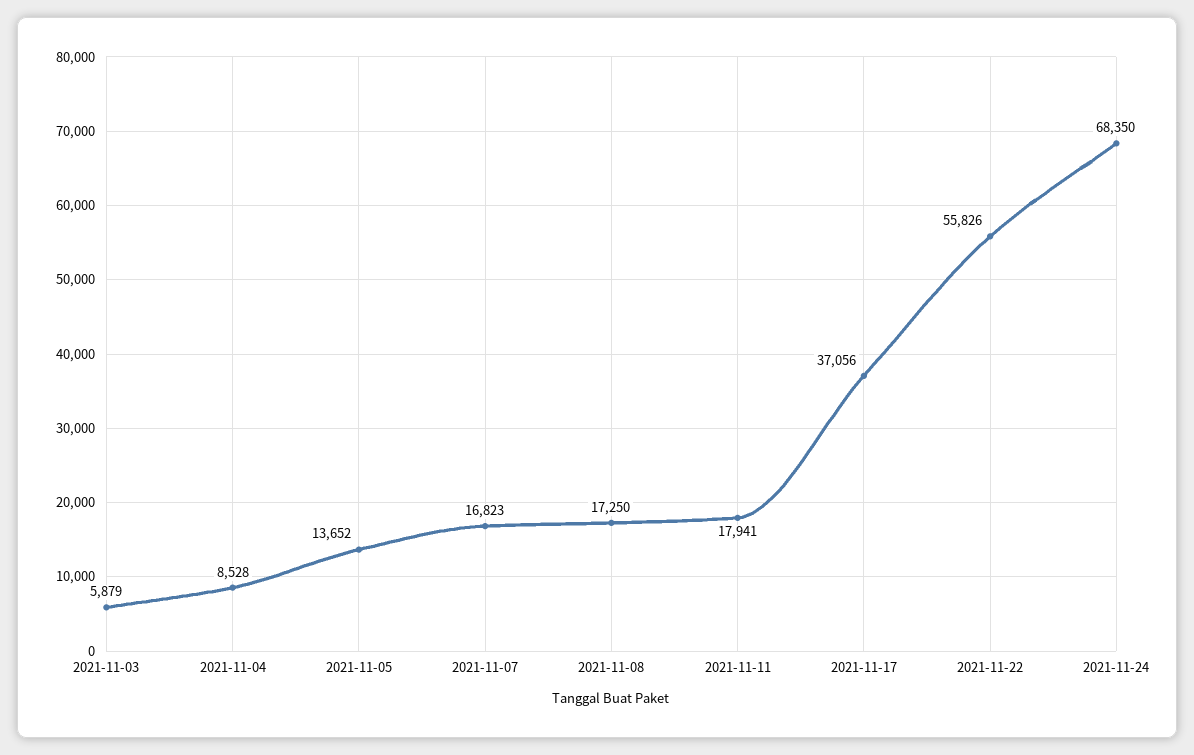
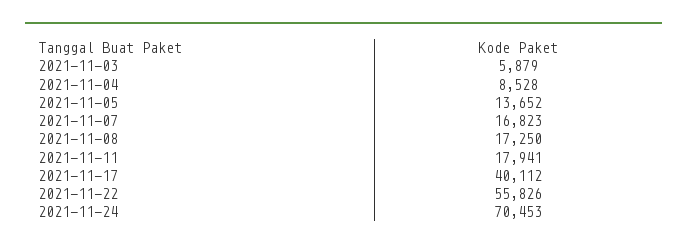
2021-11-17: 37056 -> 40112
2021-11-24: 68350 -> 70453

